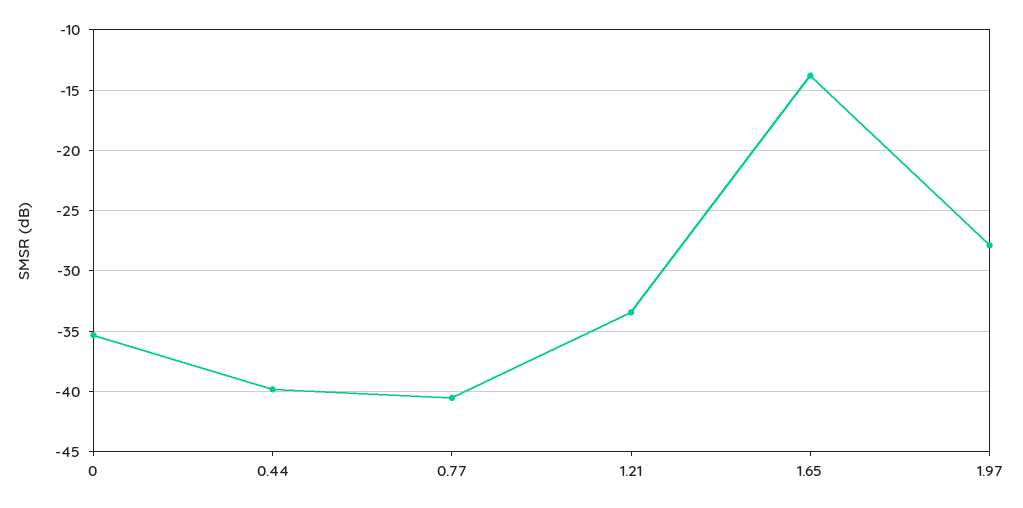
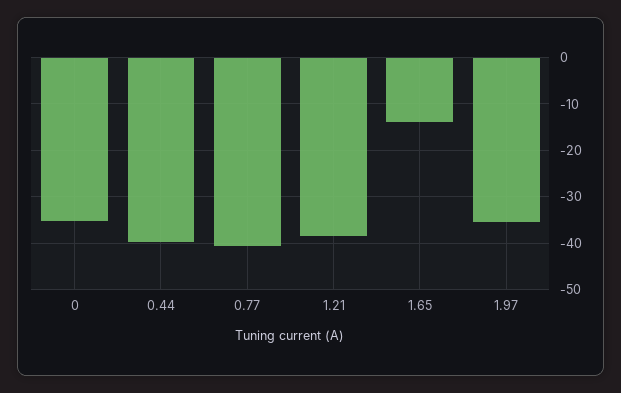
1.21: -33.5 -> -38
1.97: -28 -> -36

